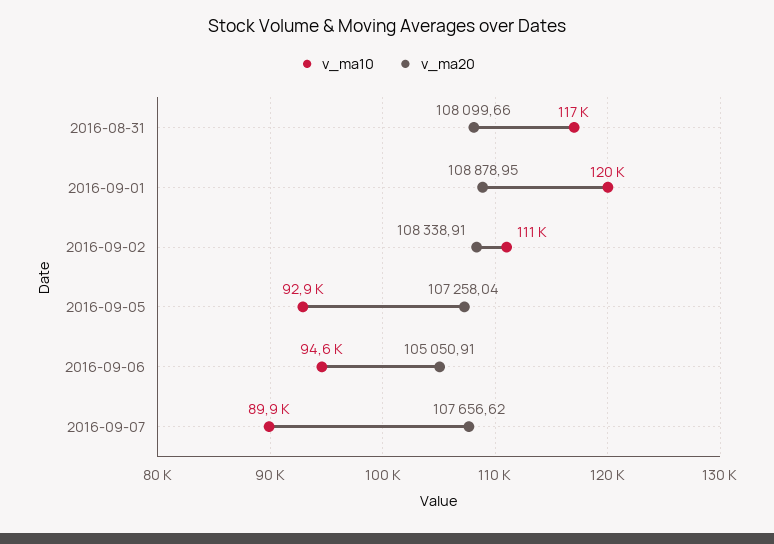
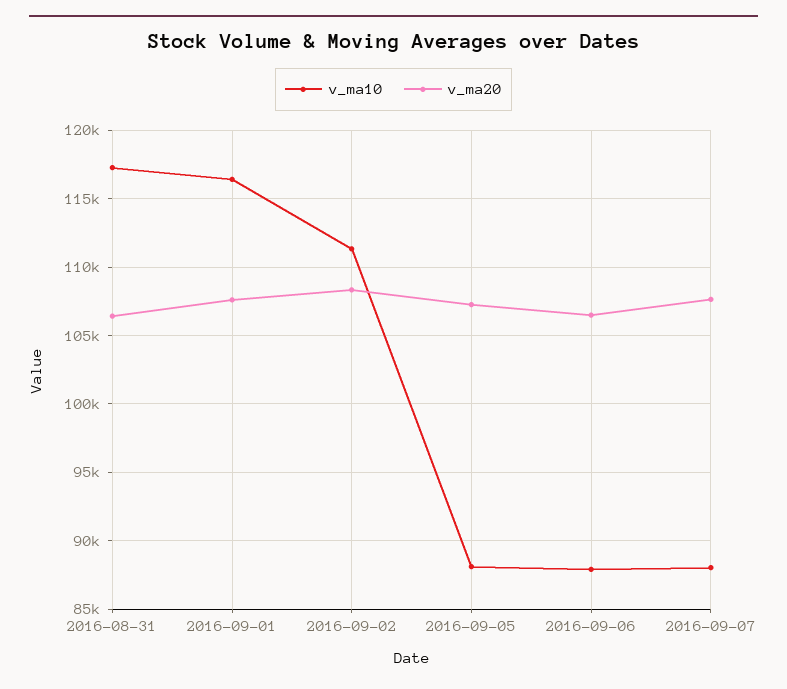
v_ma20, 2016-08-31: 108099.66 -> 106500
v_ma10, 2016-09-01: 120000 -> 116500
v_ma20, 2016-09-01: 108878.95 -> 107500
v_ma10, 2016-09-05: 92900 -> 88000
v_ma10, 2016-09-06: 94600 -> 88000
v_ma20, 2016-09-06: 105050.91 -> 106500
v_ma10, 2016-09-07: 89900 -> 88000

